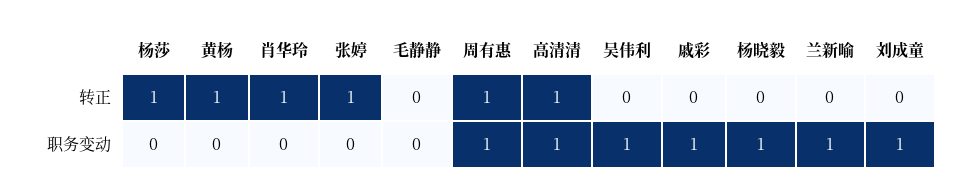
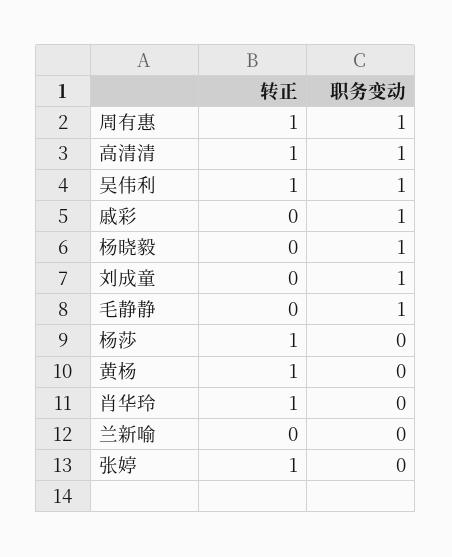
吴伟利, 转正: 0 -> 1
毛静静, 职务变动: 0 -> 1
兰新喻, 职务变动: 1 -> 0

